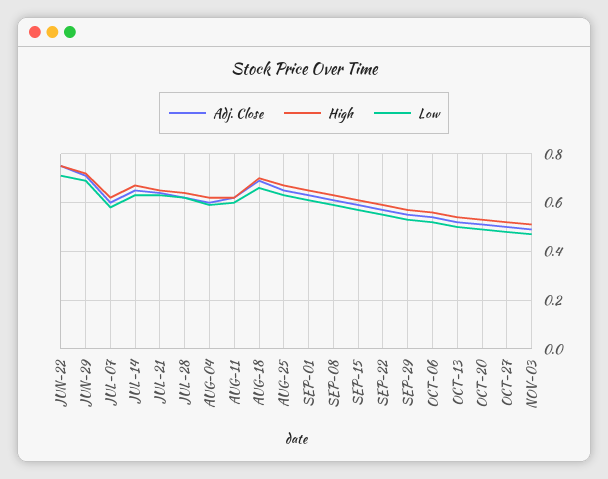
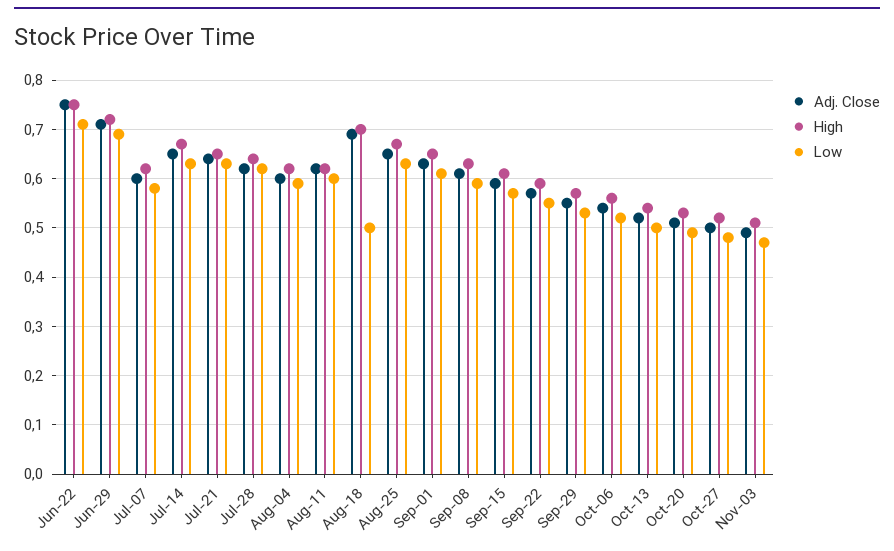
Low, AUG-18: 0.65 -> 0.5

